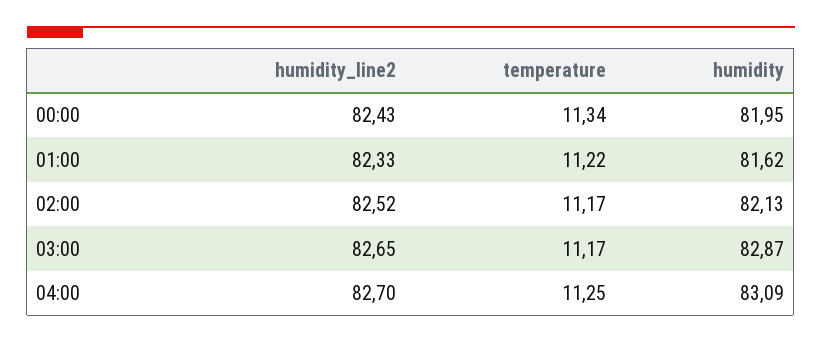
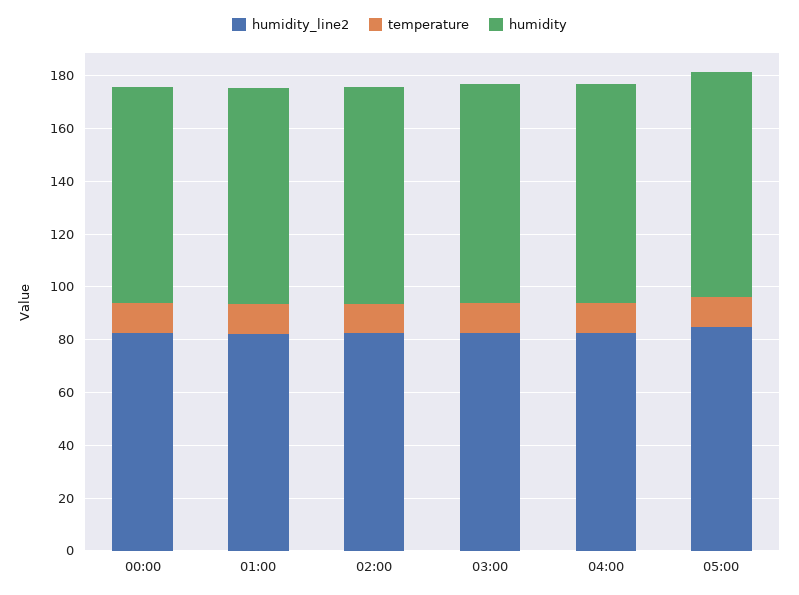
humidity_line2, 05:00: none -> 85
temperature, 05:00: none -> 10
humidity, 05:00: none -> 85

